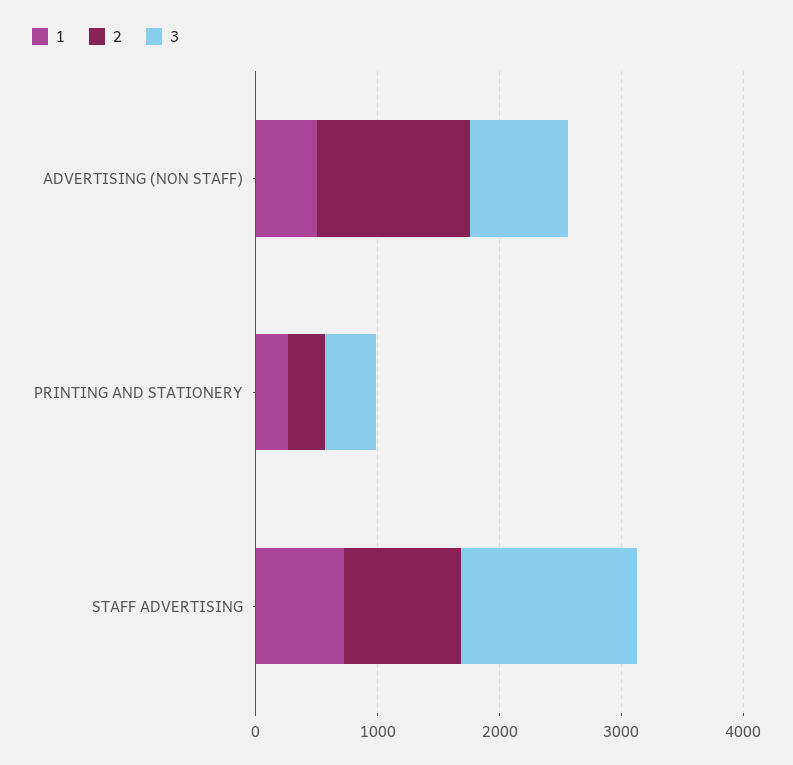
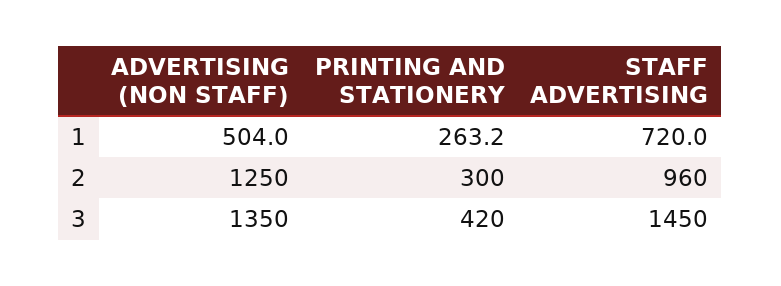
3, ADVERTISING (NON STAFF): 800 -> 1350

